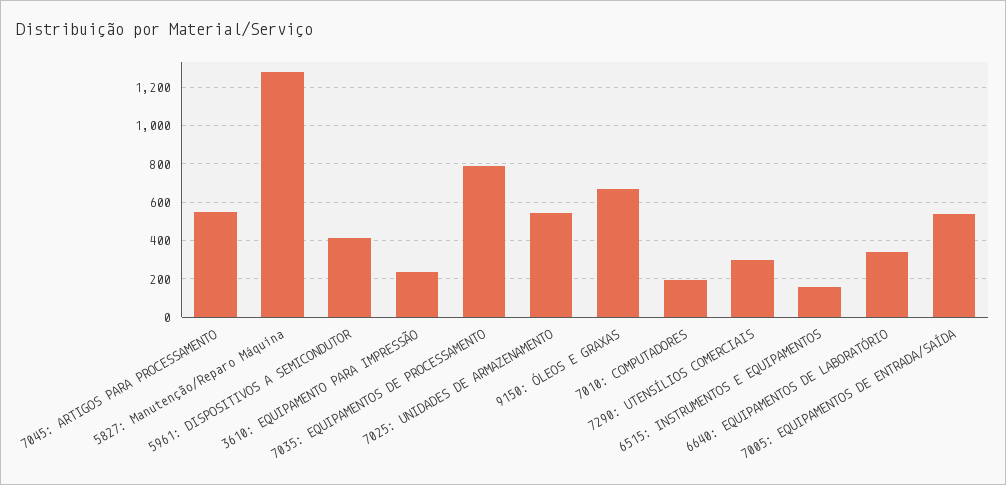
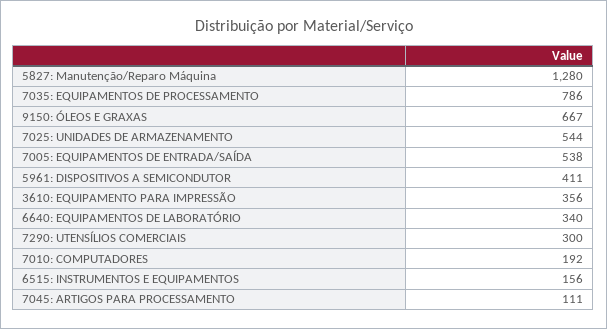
7045: ARTIGOS PARA PROCESSAMENTO: 550 -> 111
3610: EQUIPAMENTO PARA IMPRESSÃO: 250 -> 356

